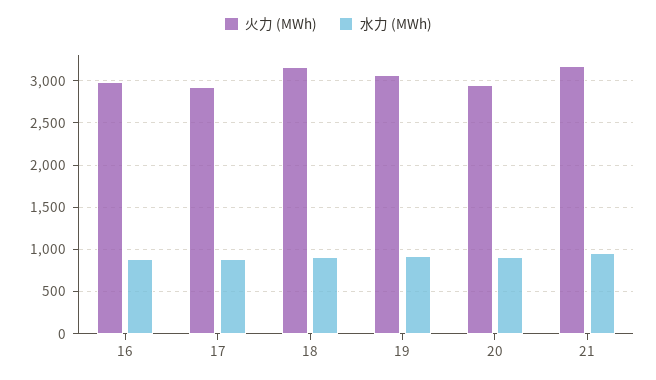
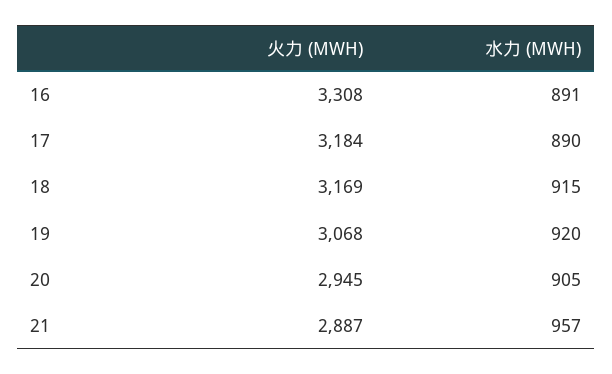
火力 (MWh), 16: 3000 -> 3308
火力 (MWh), 17: 2900 -> 3184
火力 (MWh), 21: 3200 -> 2887

